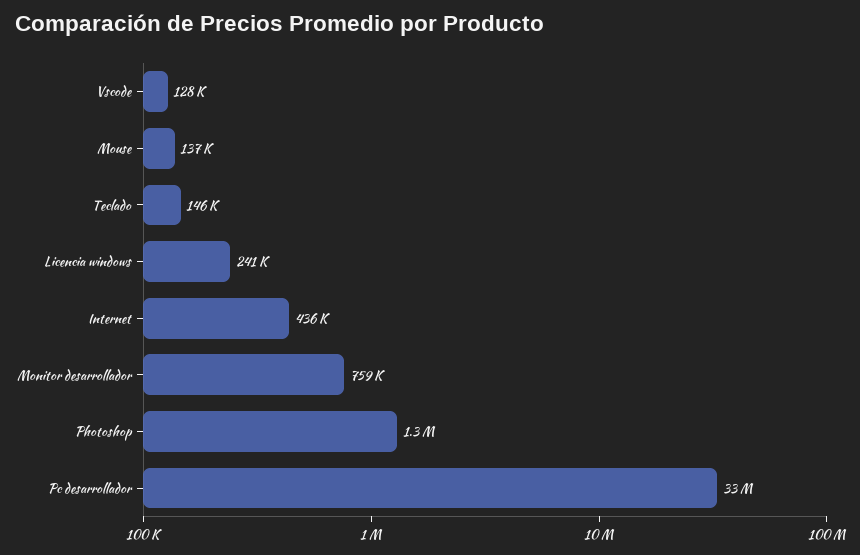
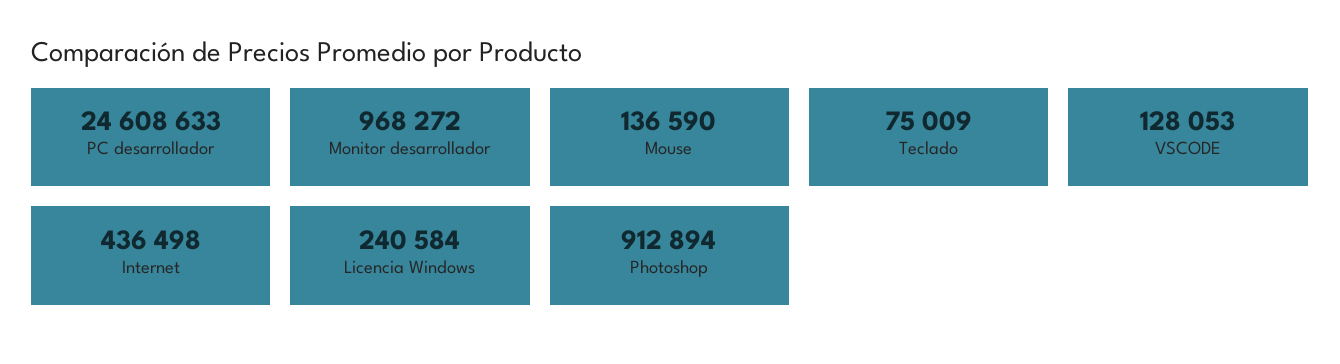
Teclado: 146000 -> 75009
Monitor desarrollador: 759000 -> 968272
Photoshop: 1300000 -> 912894
Pc desarrollador: 33000000 -> 24608633

